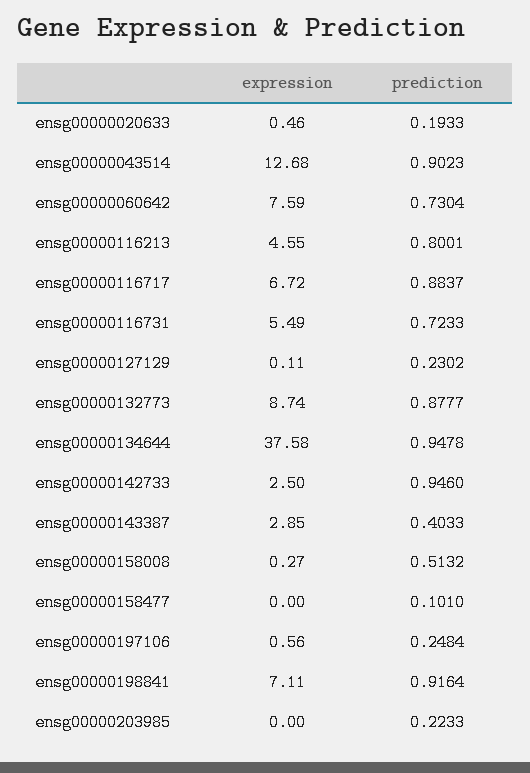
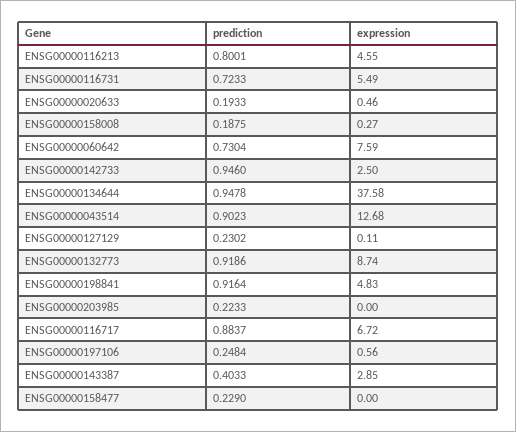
prediction, ensg00000132773: 0.8777 -> 0.9186
prediction, ensg00000158008: 0.5132 -> 0.1875
prediction, ensg00000158477: 0.101 -> 0.229
expression, ensg00000198841: 7.11 -> 4.83

